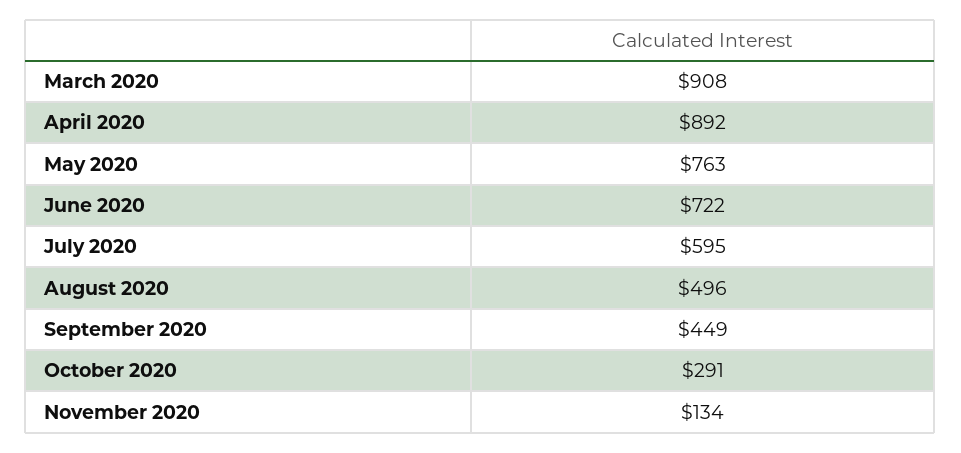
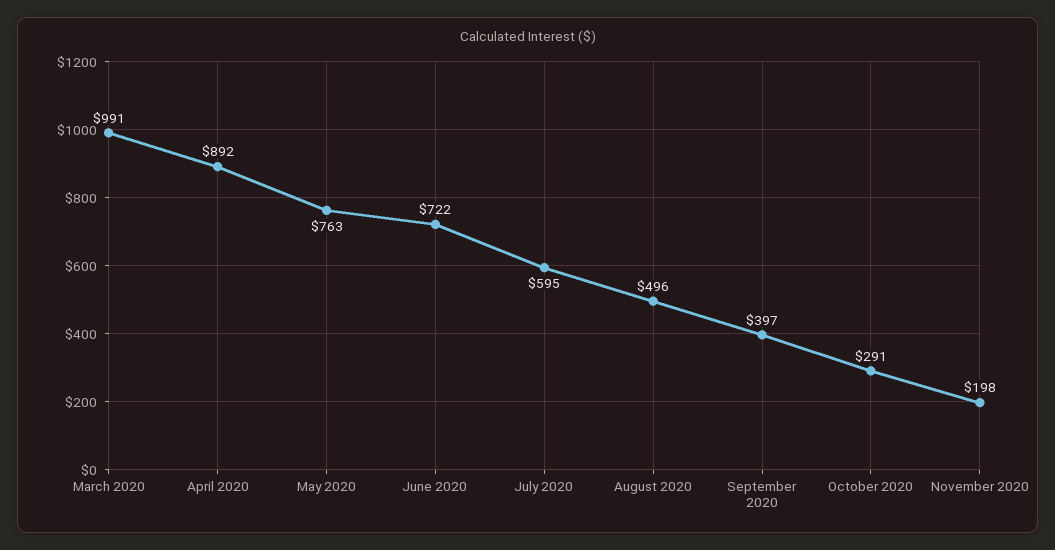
March 2020: 908 -> 991
September 2020: 449 -> 397
November 2020: 134 -> 198

